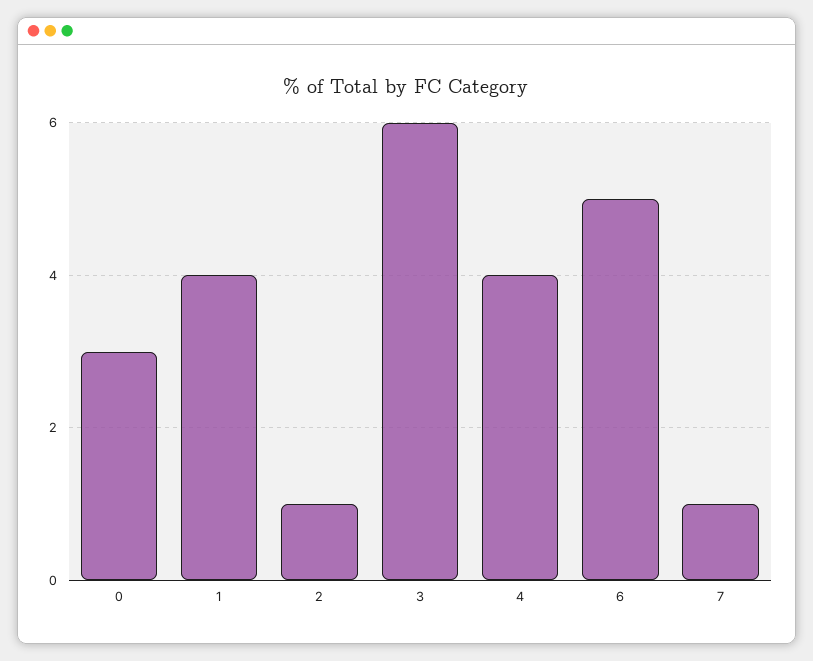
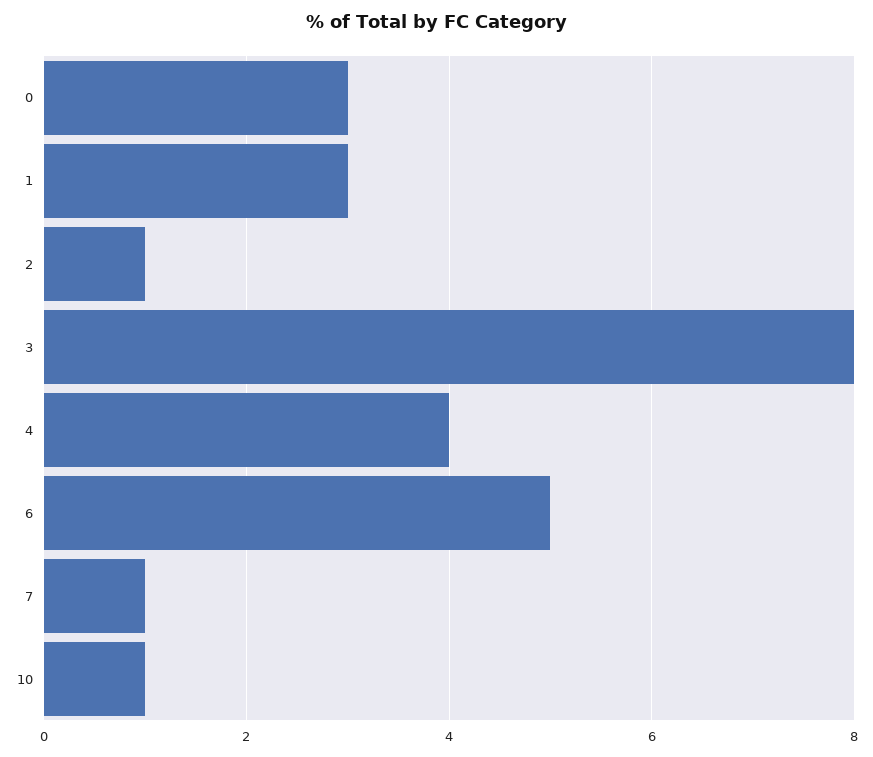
1: 4 -> 3
3: 6 -> 8
10: none -> 1

